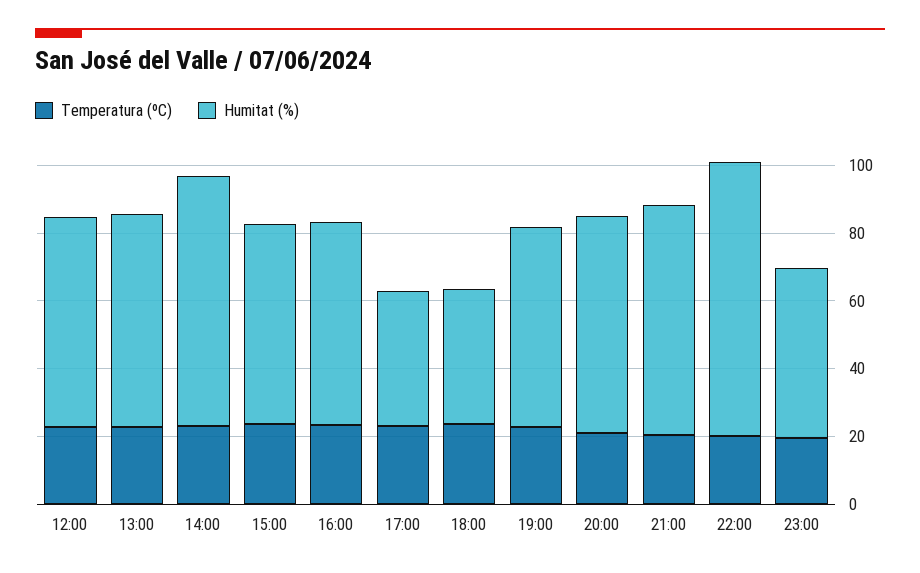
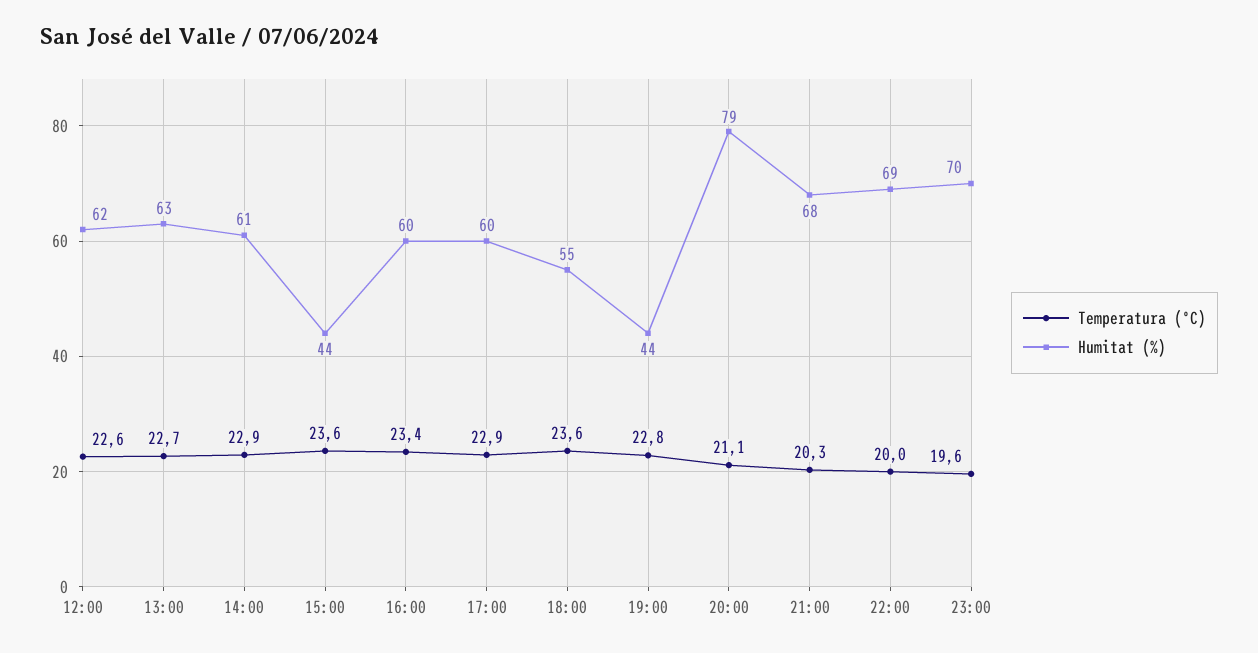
Humitat (%), 14:00: 75 -> 61
Humitat (%), 15:00: 60 -> 44
Humitat (%), 17:00: 40 -> 60
Humitat (%), 18:00: 40 -> 55
Humitat (%), 19:00: 60 -> 44
Humitat (%), 20:00: 65 -> 79
Humitat (%), 22:00: 80 -> 69
Humitat (%), 23:00: 50 -> 70

